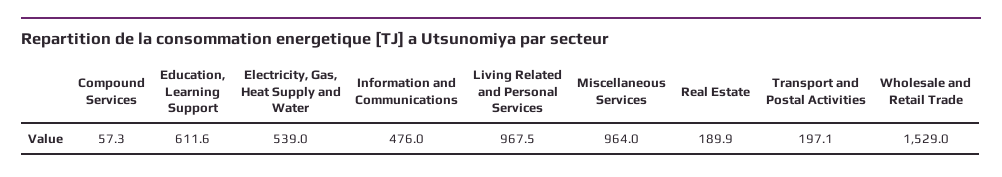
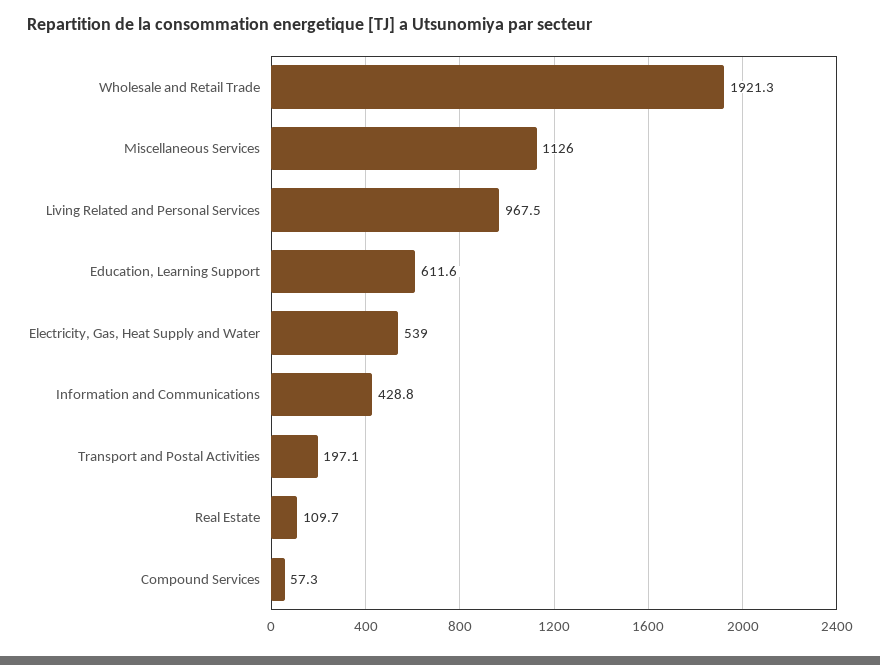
Information and Communications: 476 -> 428.8
Miscellaneous Services: 964 -> 1126
Real Estate: 189.9 -> 109.7
Wholesale and Retail Trade: 1529 -> 1921.3

